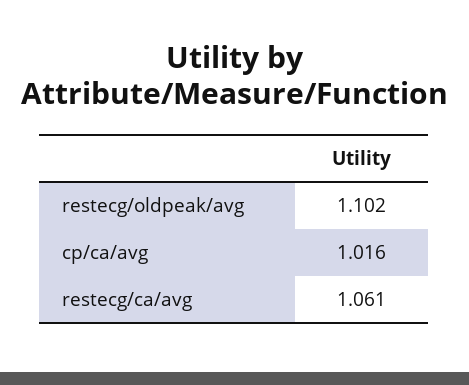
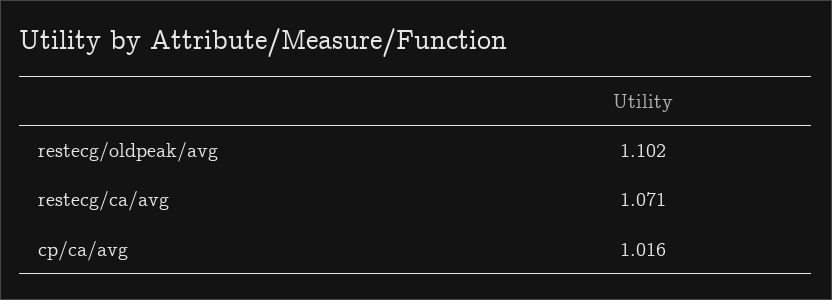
restecg/ca/avg: 1.061 -> 1.071

